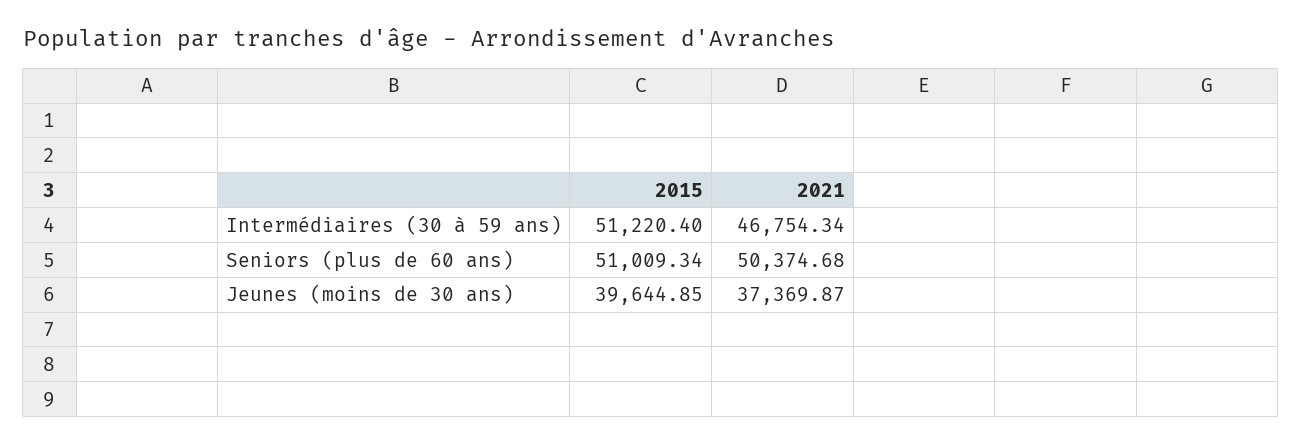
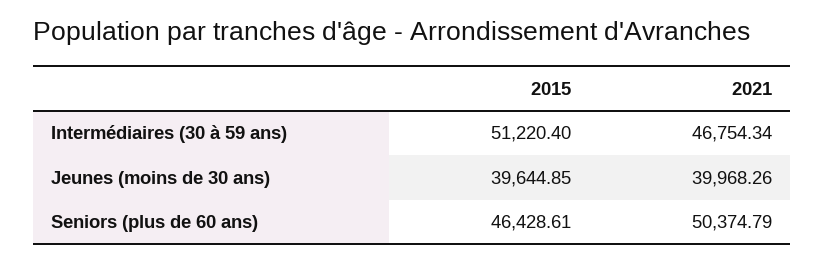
2015, Seniors (plus de 60 ans): 51009.34 -> 46428.61
2021, Seniors (plus de 60 ans): 50374.68 -> 50374.79
2021, Jeunes (moins de 30 ans): 37369.87 -> 39968.26

